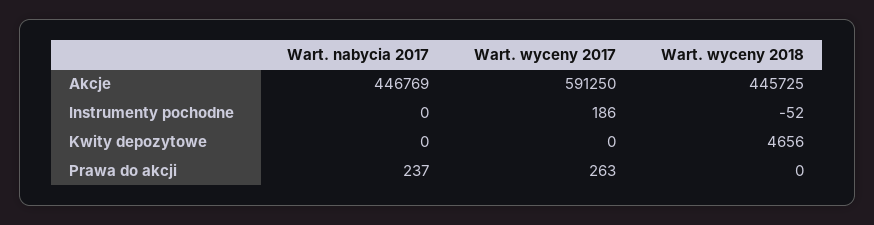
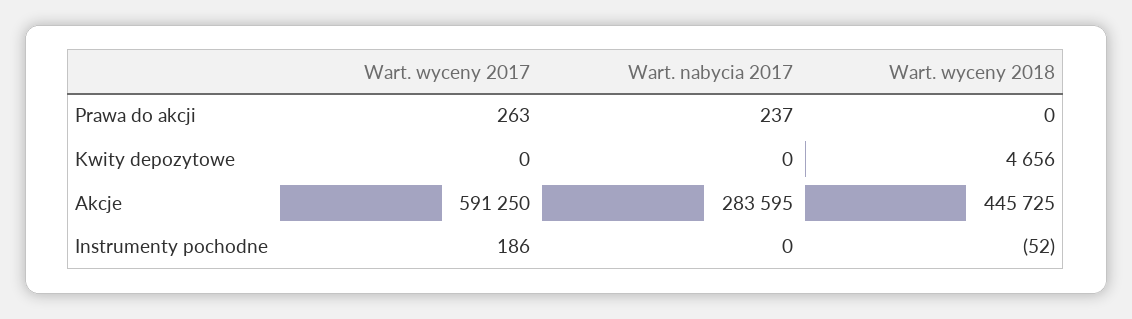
Wart. nabycia 2017, Akcje: 446769 -> 283595

